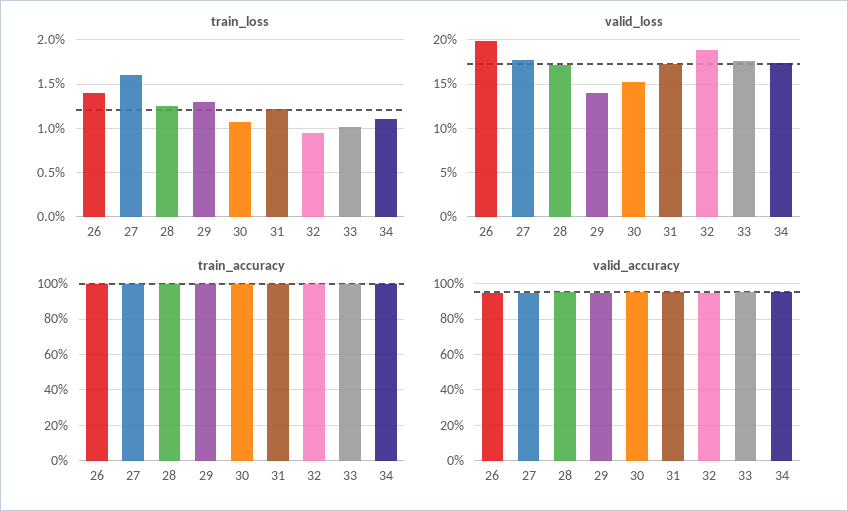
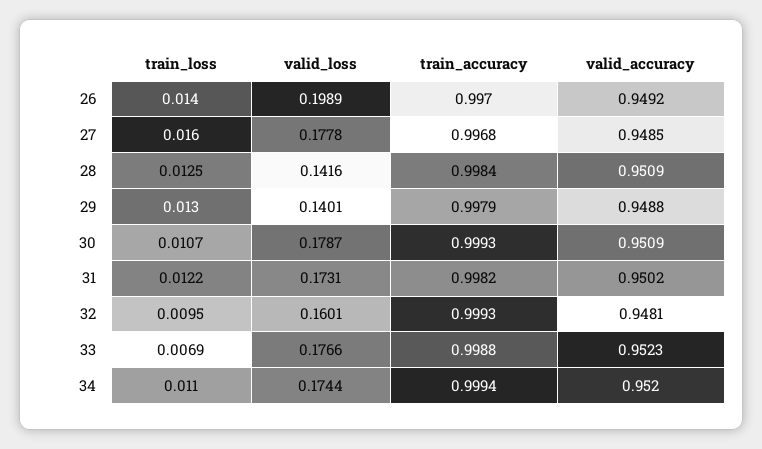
train_loss, 33: 0.01 -> 0.0069
valid_loss, 28: 0.17 -> 0.1416
valid_loss, 30: 0.15 -> 0.1787
valid_loss, 32: 0.19 -> 0.1601

